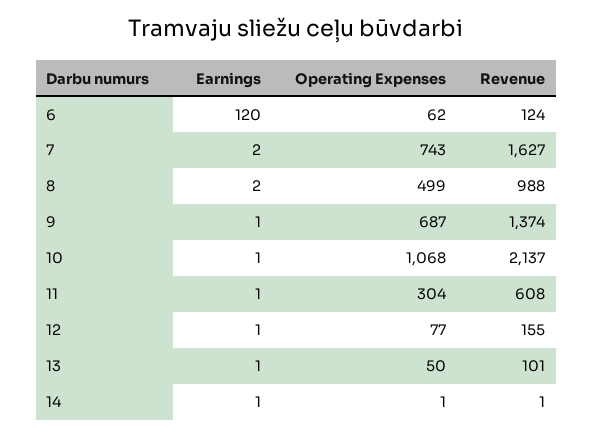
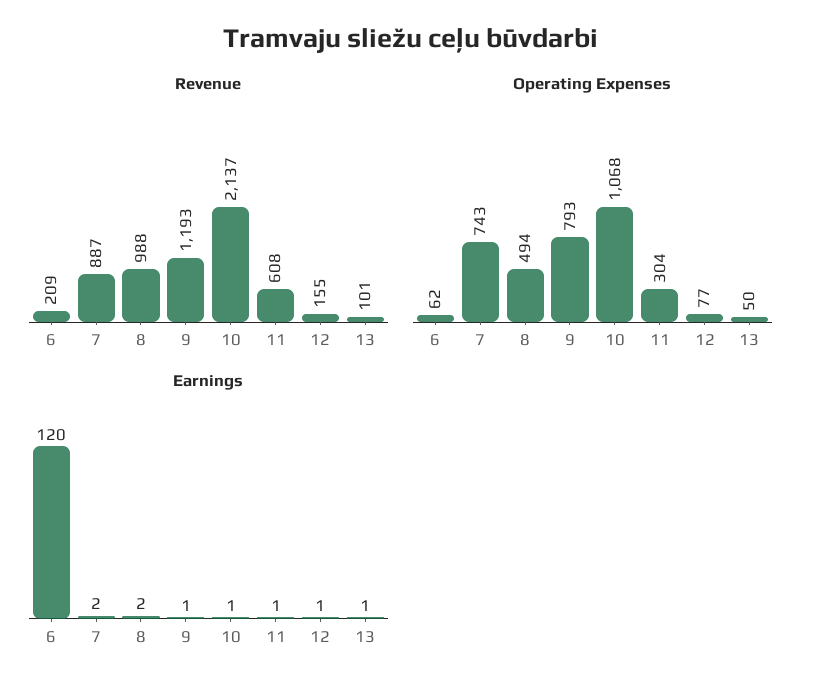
Revenue, 6: 124 -> 209
Revenue, 7: 1627 -> 887
Operating Expenses, 8: 499 -> 494
Operating Expenses, 9: 687 -> 793
Revenue, 9: 1374 -> 1193
Earnings, 14: 1 -> none
Operating Expenses, 14: 1 -> none
Revenue, 14: 1 -> none

